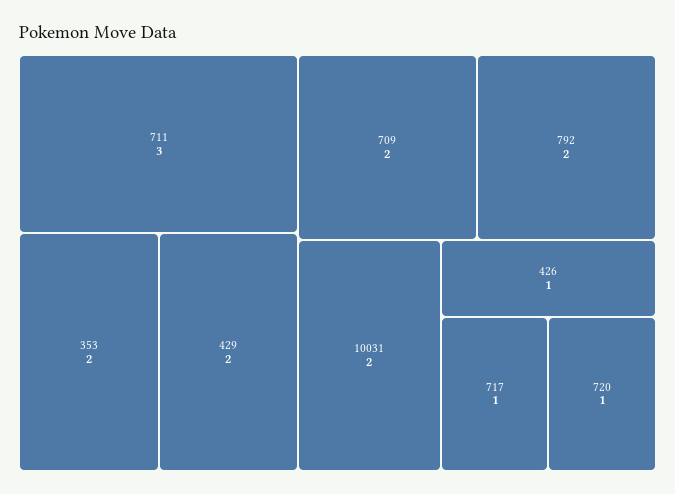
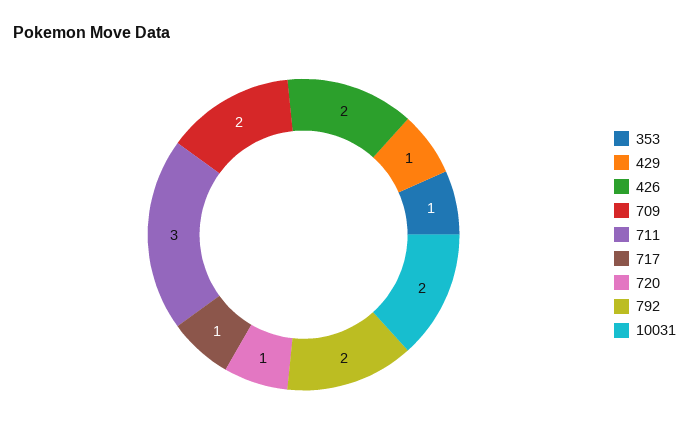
353: 2 -> 1
429: 2 -> 1
426: 1 -> 2

